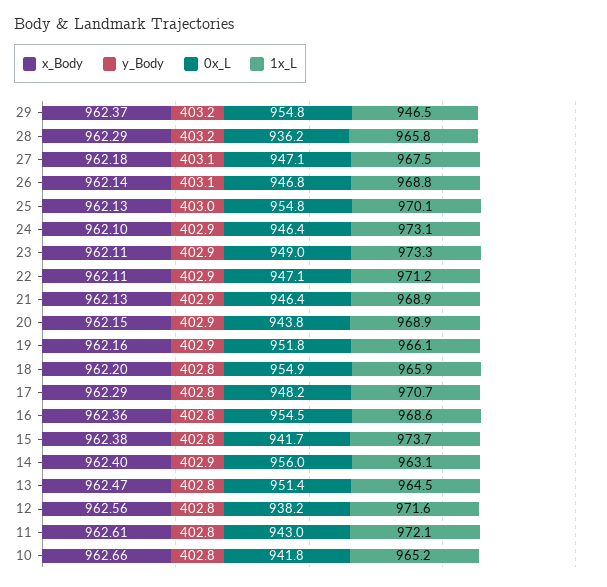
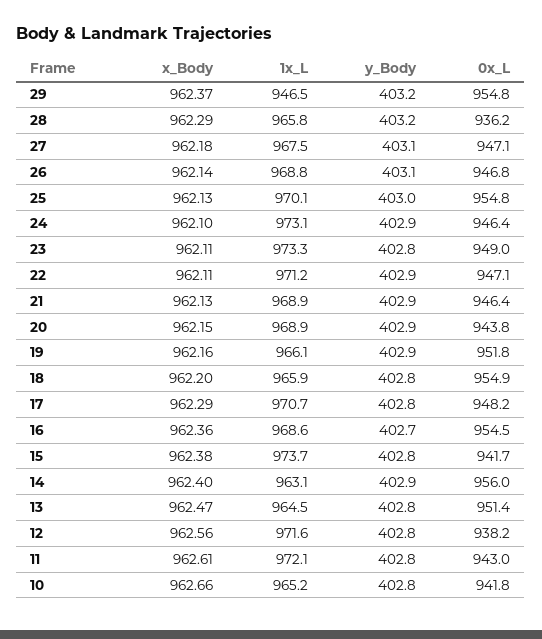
y_Body, 23: 402.9 -> 402.8
y_Body, 16: 402.8 -> 402.7

